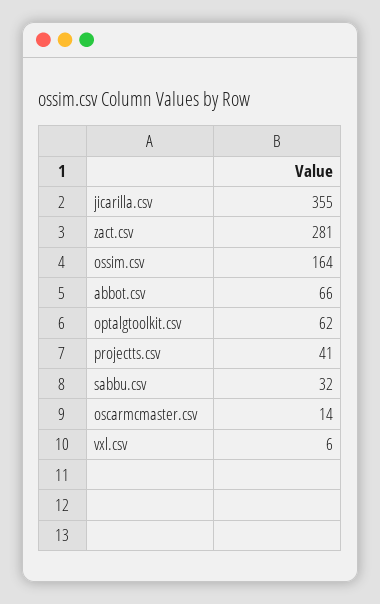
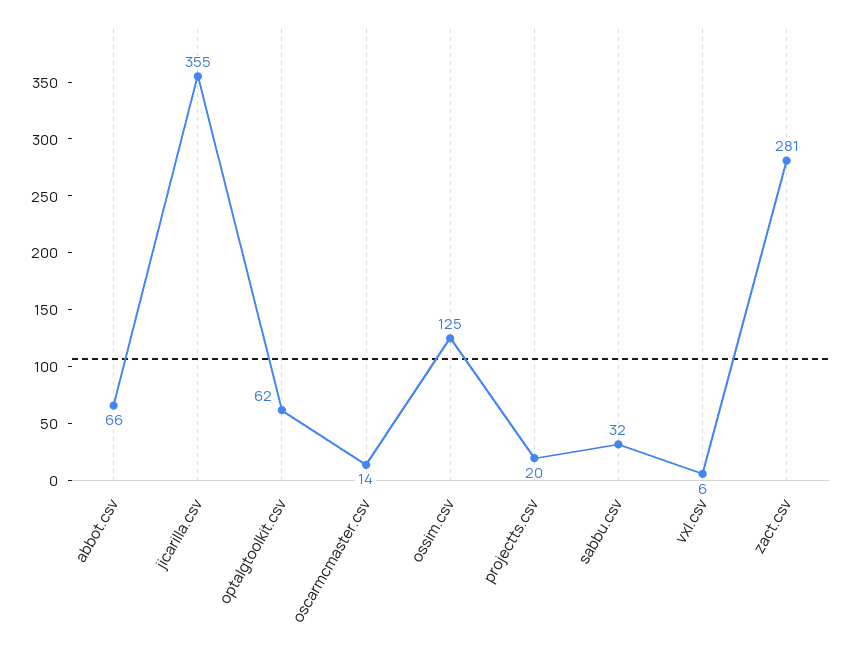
ossim.csv: 164 -> 125
projectts.csv: 41 -> 20

